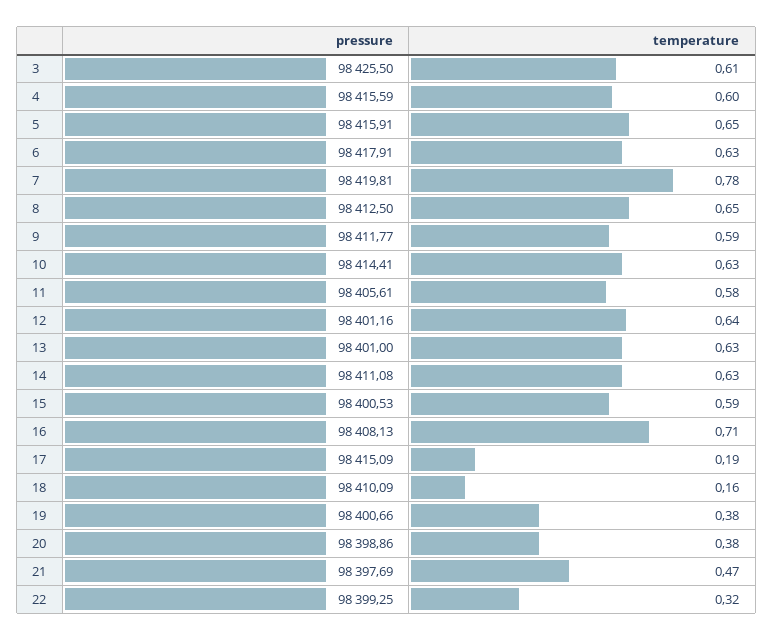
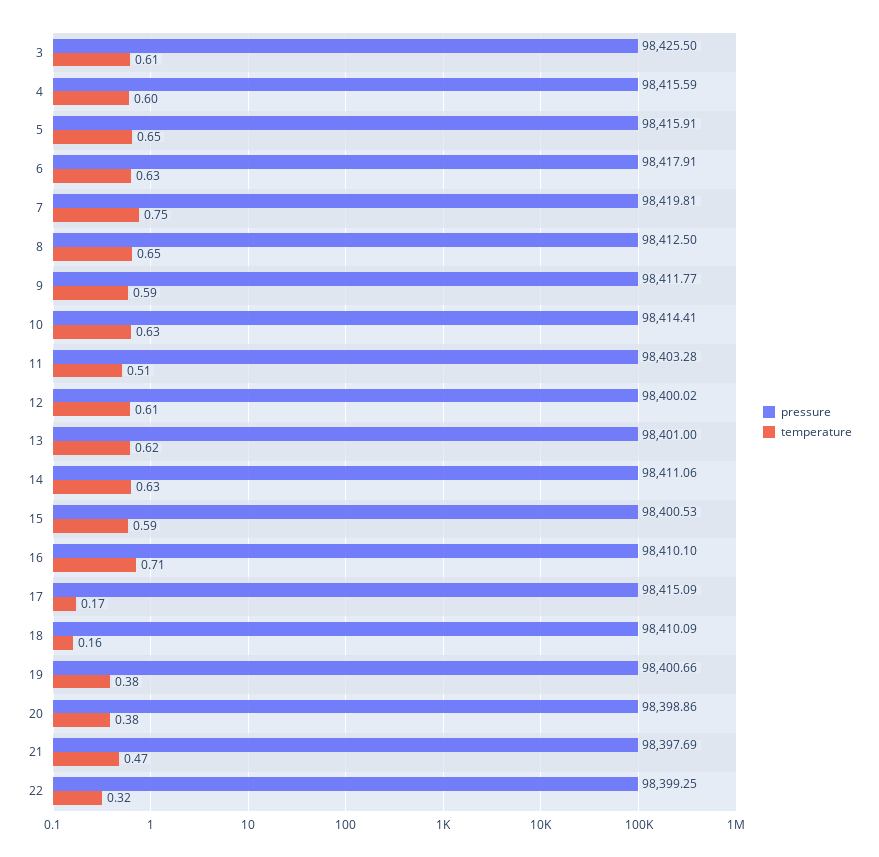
temperature, 7: 0.78 -> 0.75
pressure, 11: 98405.61 -> 98403.28
temperature, 11: 0.58 -> 0.51
pressure, 12: 98401.16 -> 98400.02
temperature, 12: 0.64 -> 0.61
temperature, 13: 0.63 -> 0.62
pressure, 14: 98411.08 -> 98411.06
pressure, 16: 98408.13 -> 98410.1
temperature, 17: 0.19 -> 0.17

